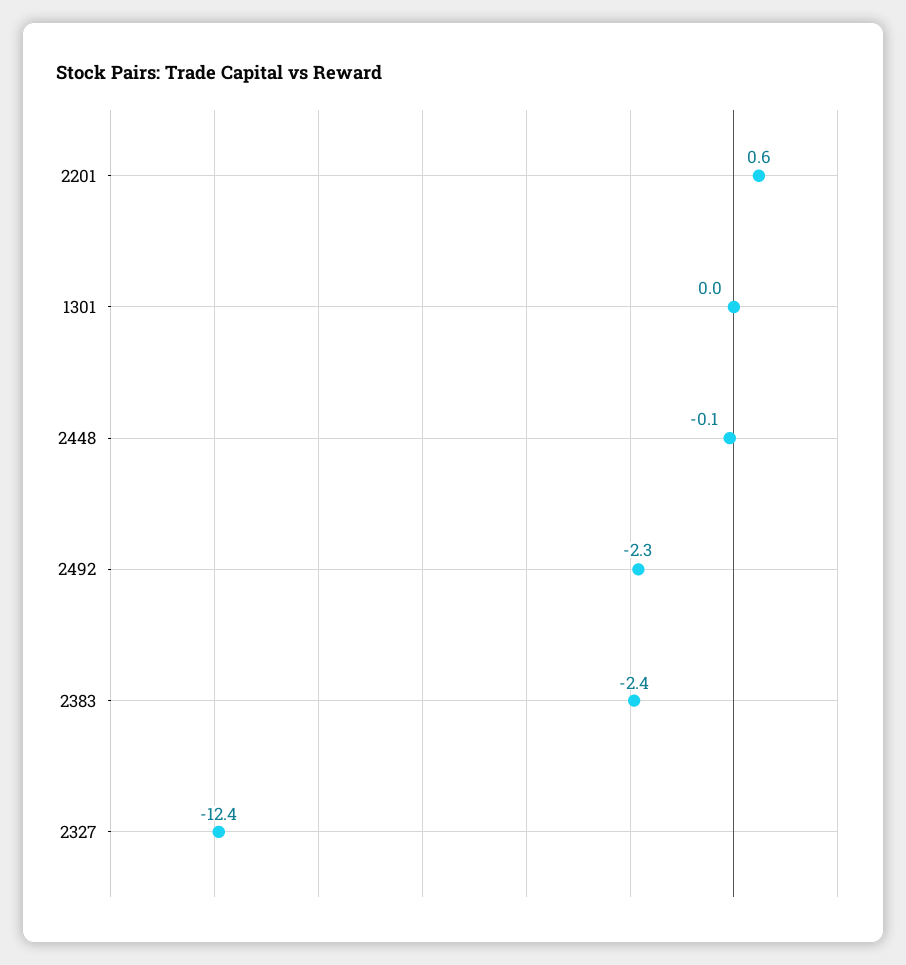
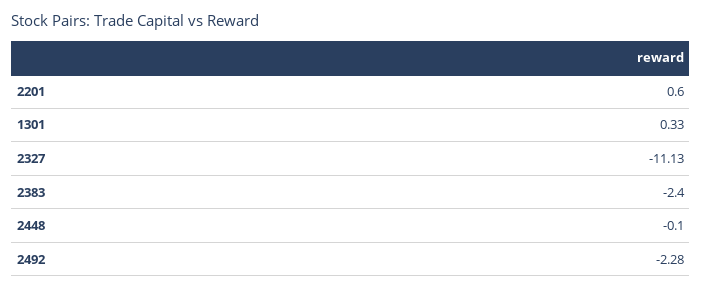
1301: 0 -> 0.33
2327: -12.4 -> -11.13

